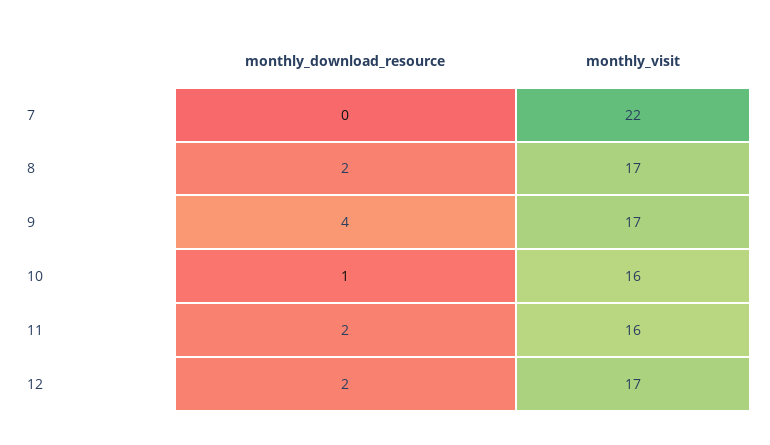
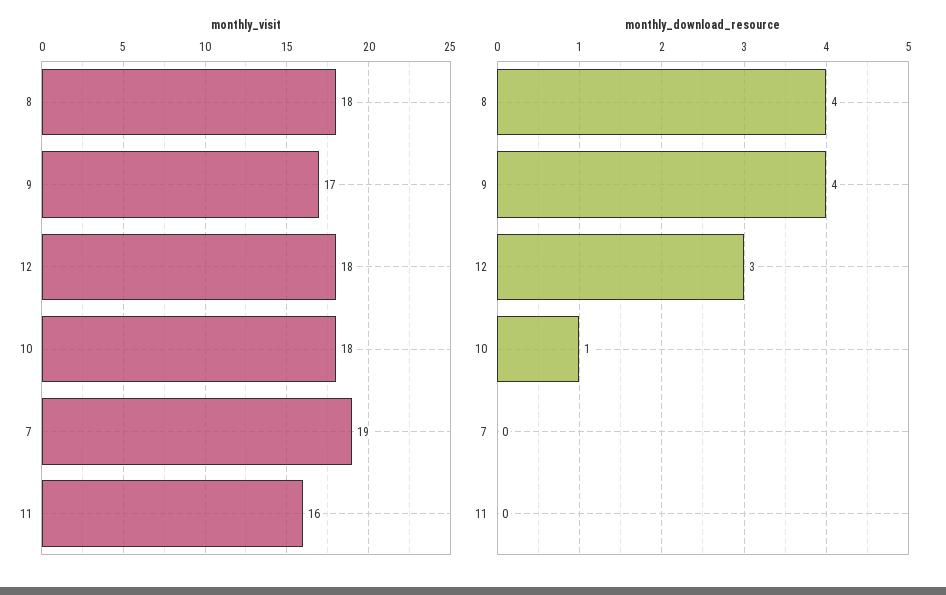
monthly_visit, 7: 22 -> 19
monthly_download_resource, 8: 2 -> 4
monthly_visit, 8: 17 -> 18
monthly_visit, 10: 16 -> 18
monthly_download_resource, 11: 2 -> 0
monthly_download_resource, 12: 2 -> 3
monthly_visit, 12: 17 -> 18

